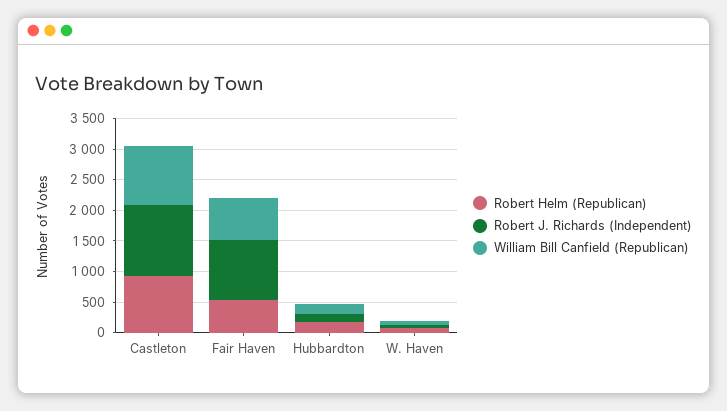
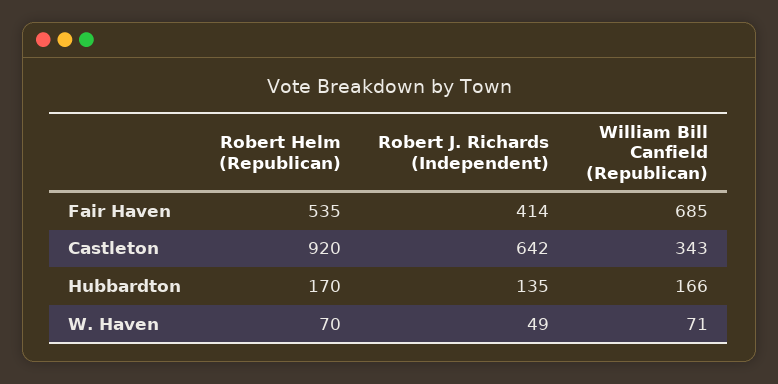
Robert J. Richards (Independent), Castleton: 1250 -> 642
William Bill Canfield (Republican), Castleton: 1000 -> 343
Robert J. Richards (Independent), Fair Haven: 1000 -> 414

